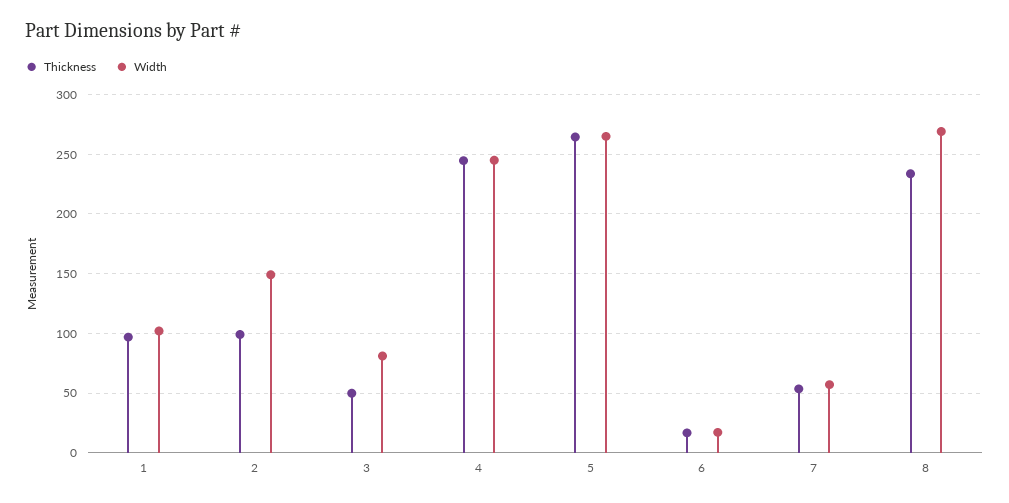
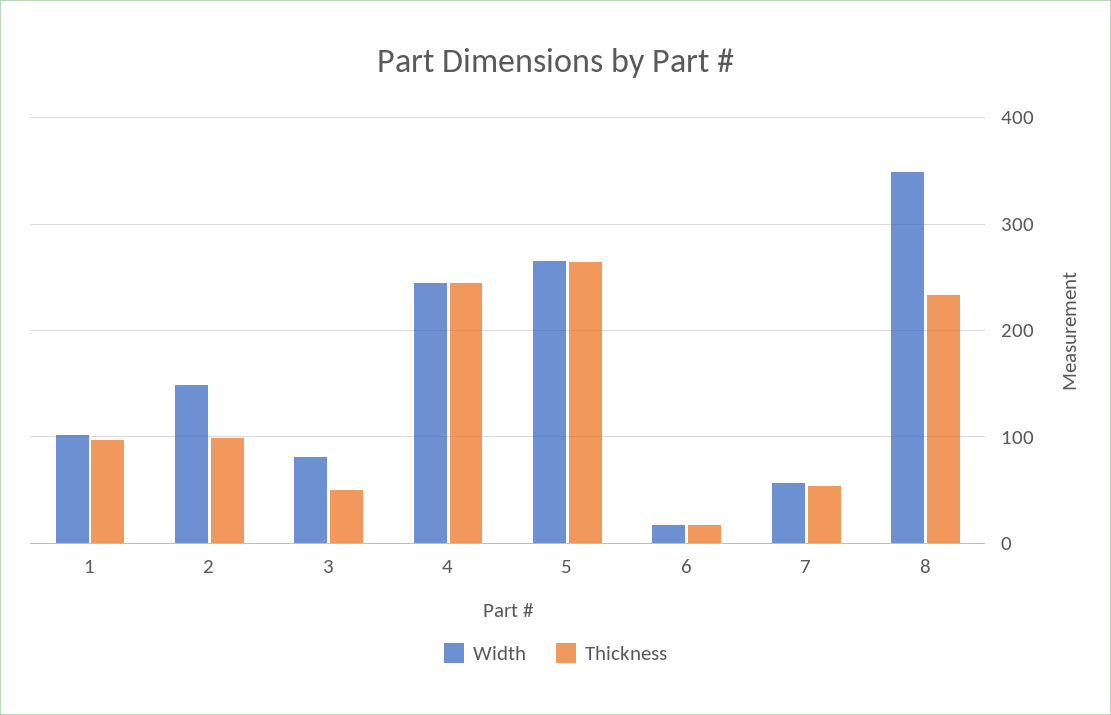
Width, 8: 270 -> 350

